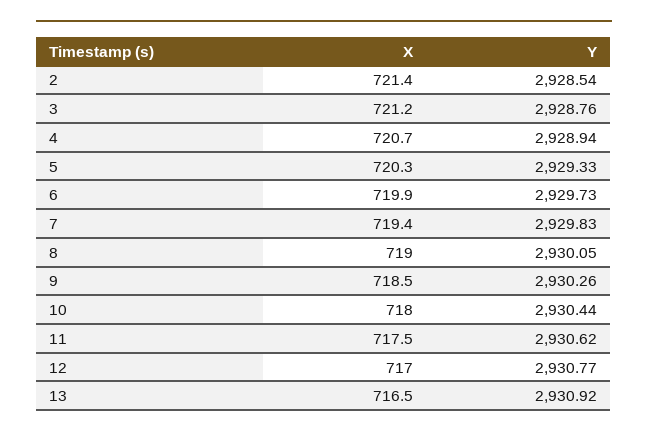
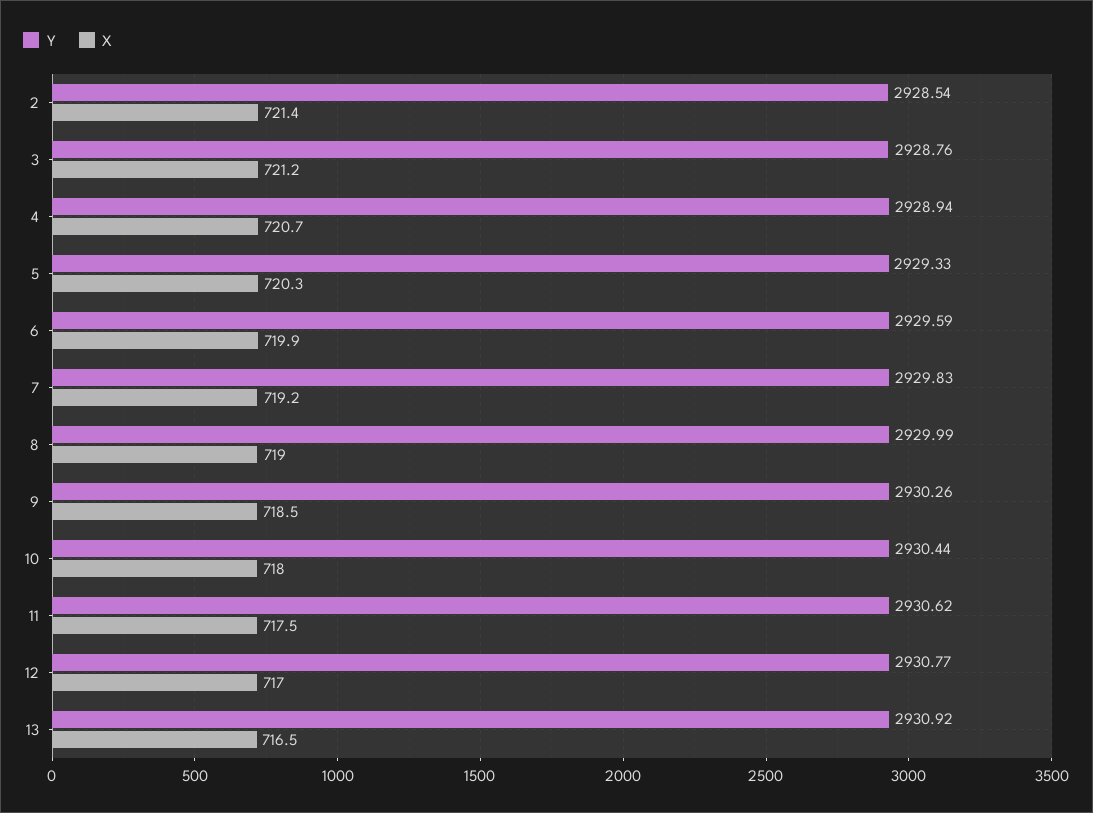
Y, 6: 2929.73 -> 2929.59
X, 7: 719.4 -> 719.2
Y, 8: 2930.05 -> 2929.99

